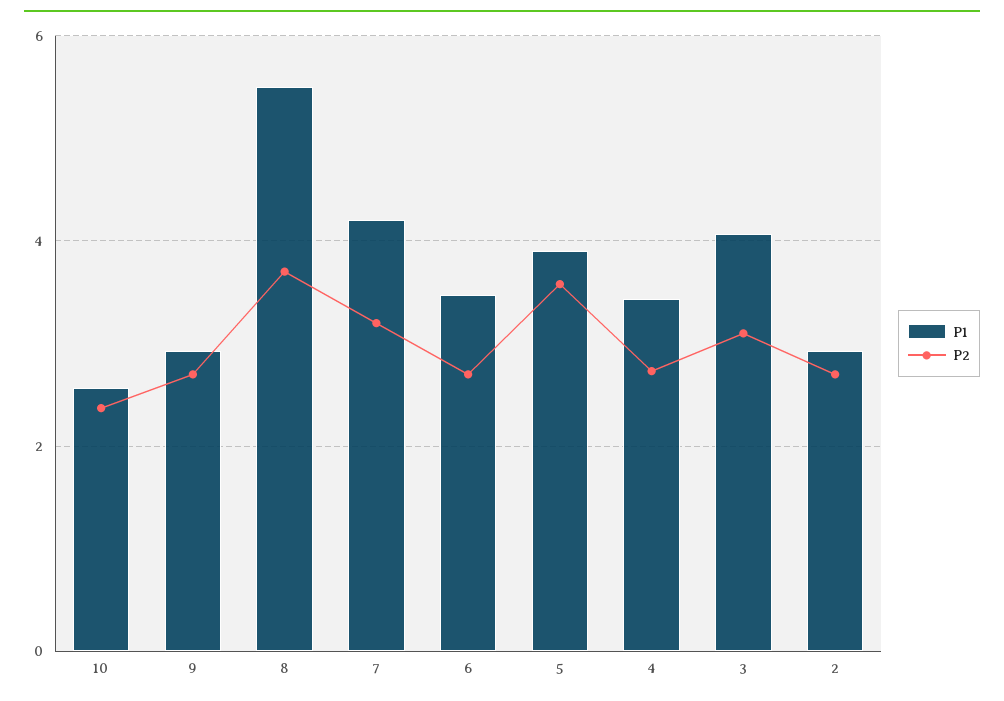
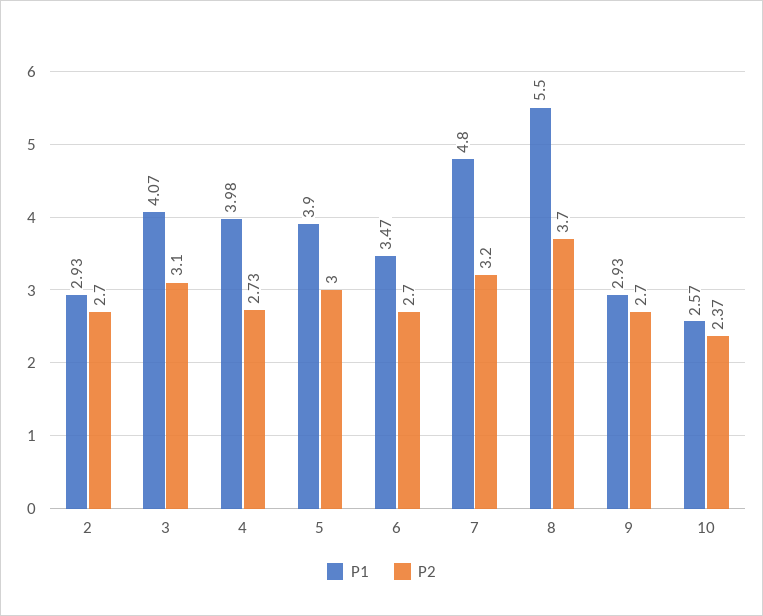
P1, 7: 4.2 -> 4.8
P2, 5: 3.6 -> 3
P1, 4: 3.4 -> 3.98

